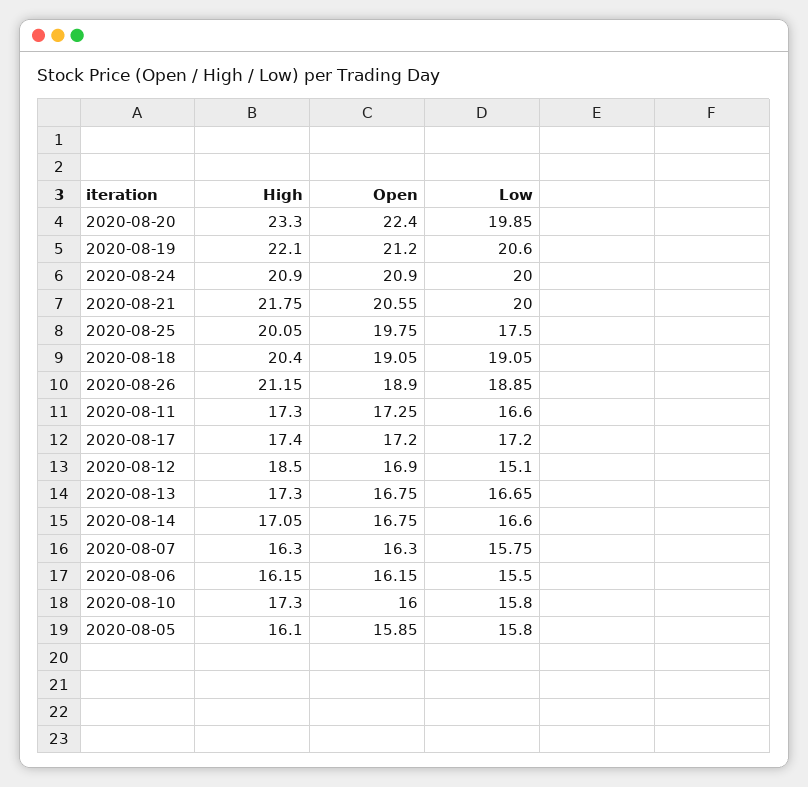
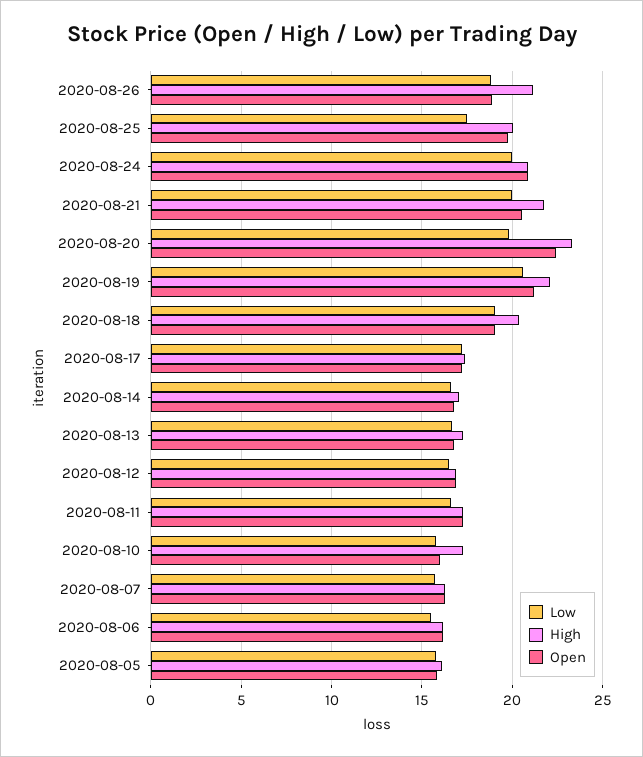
High, 2020-08-12: 18.5 -> 17
Low, 2020-08-12: 15.1 -> 16.5

